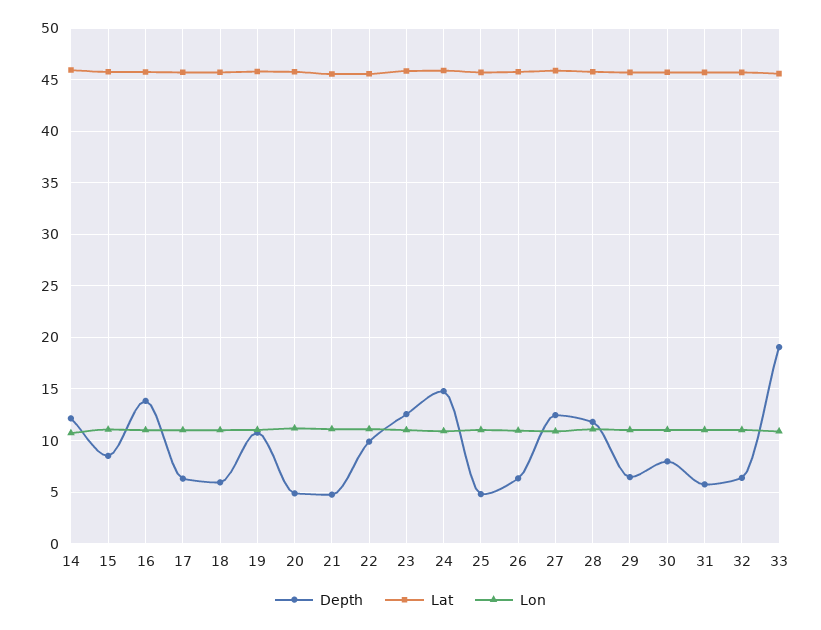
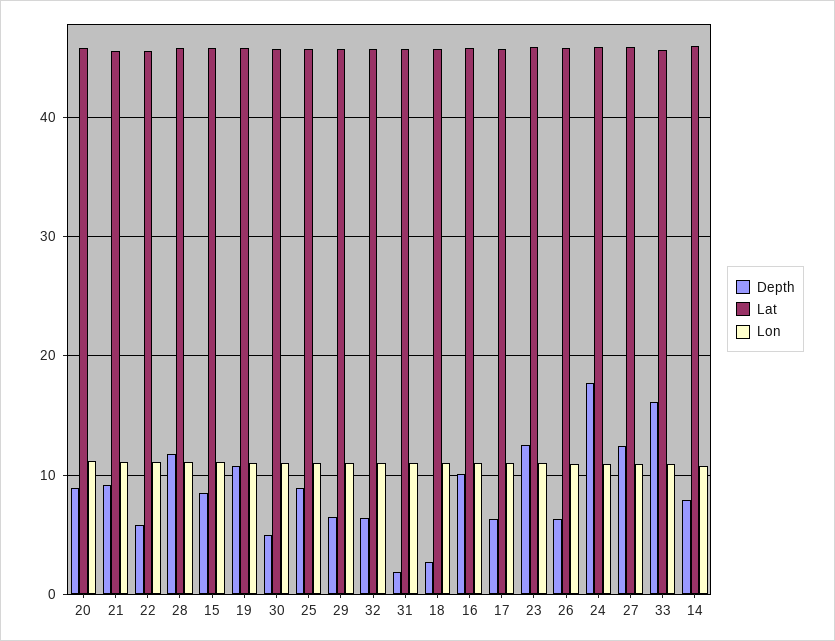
Depth, 14: 12 -> 8
Depth, 16: 14 -> 10
Depth, 18: 6 -> 3
Depth, 20: 5 -> 9
Depth, 21: 5 -> 9
Depth, 22: 10 -> 6
Depth, 24: 15 -> 18
Depth, 25: 5 -> 9
Depth, 30: 8 -> 5
Depth, 31: 6 -> 2
Depth, 33: 19 -> 16

